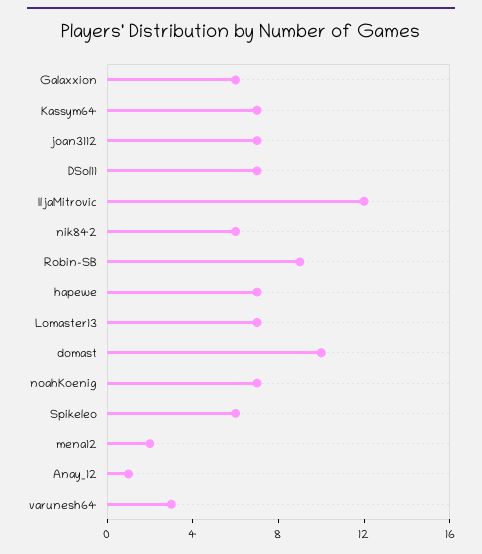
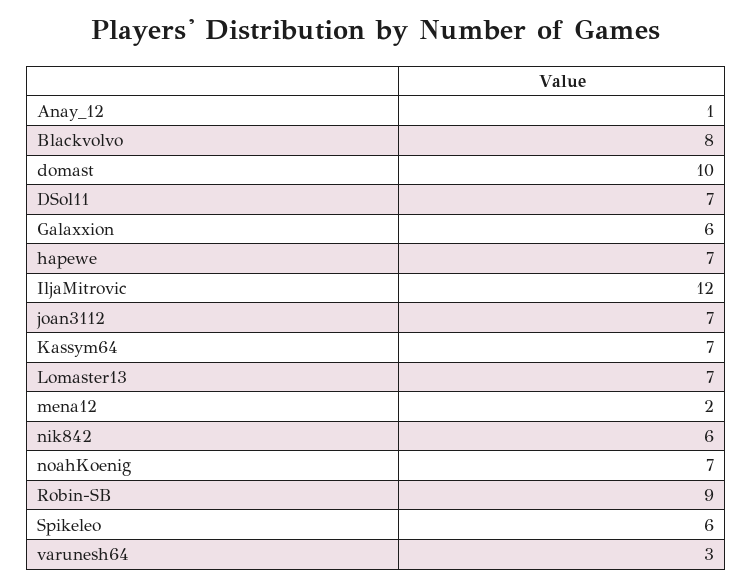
Blackvolvo: none -> 8

